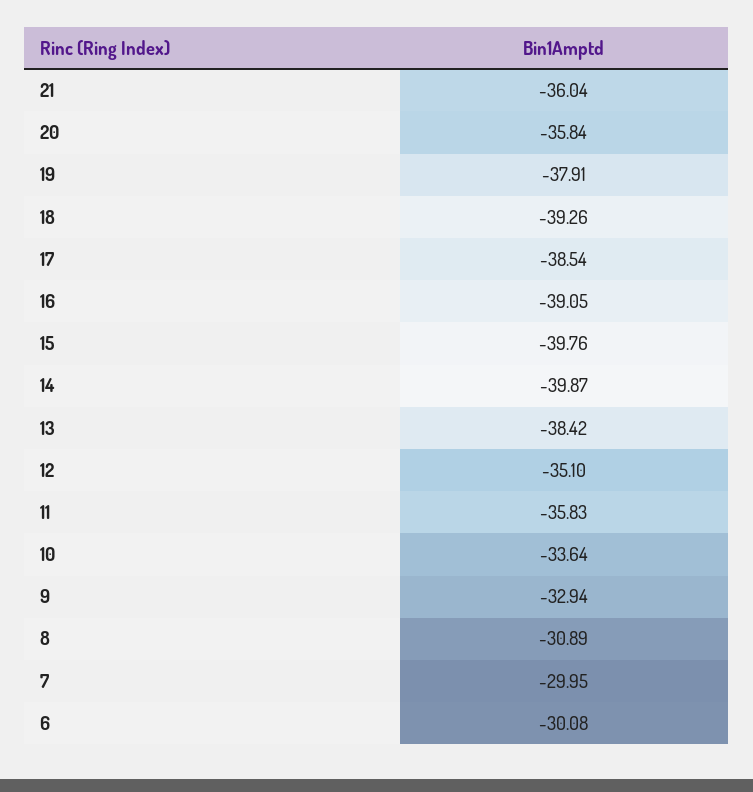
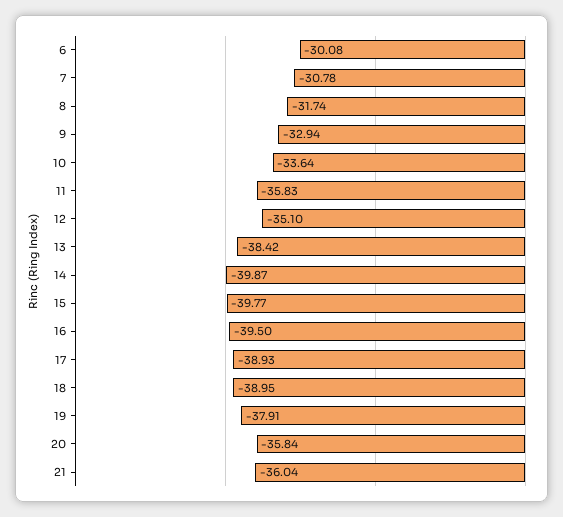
18: -39.26 -> -38.95
17: -38.54 -> -38.93
16: -39.05 -> -39.5
15: -39.76 -> -39.77
8: -30.89 -> -31.74
7: -29.95 -> -30.78

